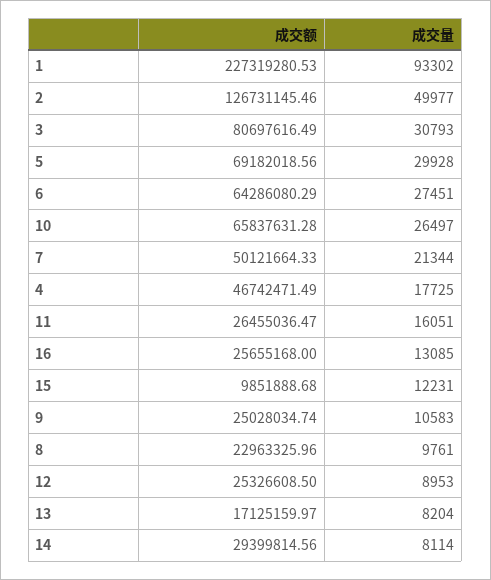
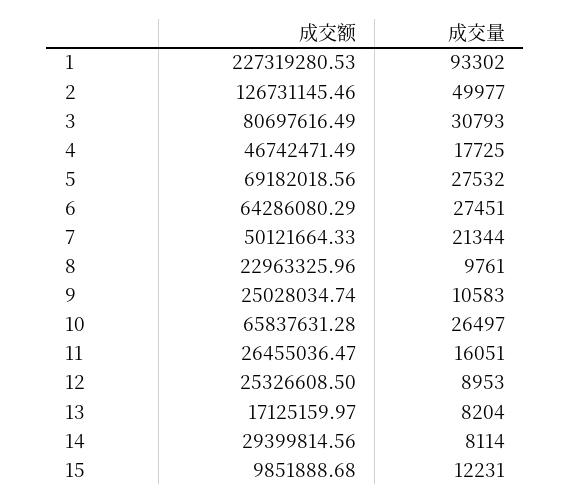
成交量, 5: 29928 -> 27532
成交额, 16: 25655168 -> none
成交量, 16: 13085 -> none

